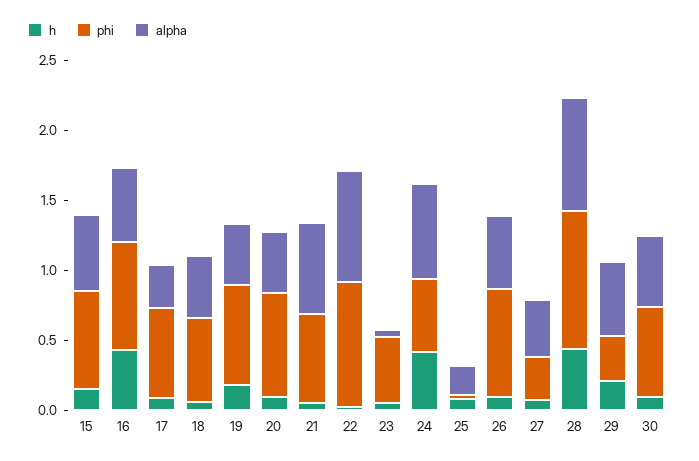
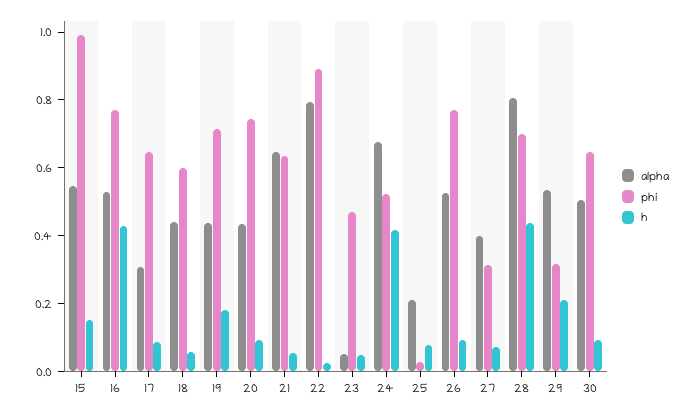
phi, 15: 0.7 -> 1
phi, 28: 1 -> 0.7

